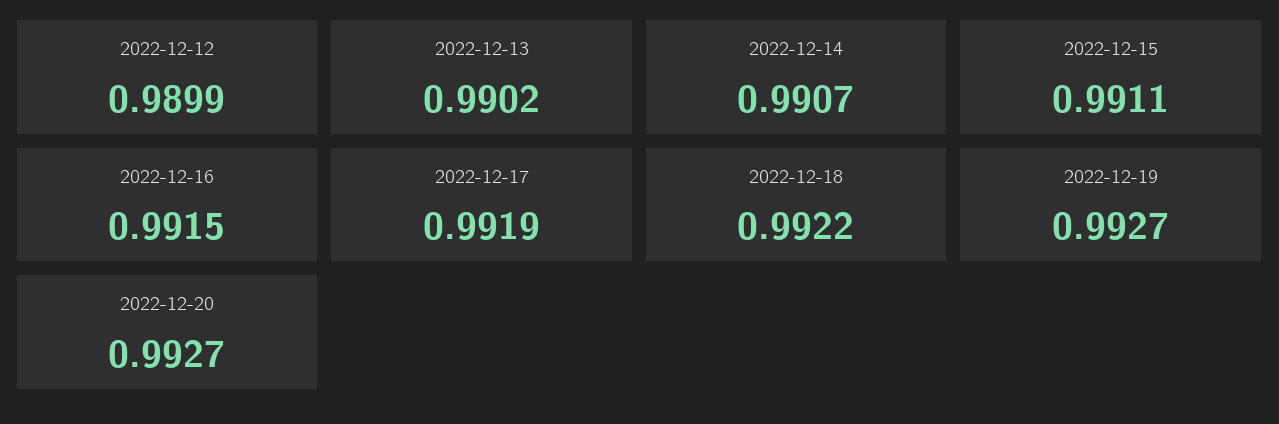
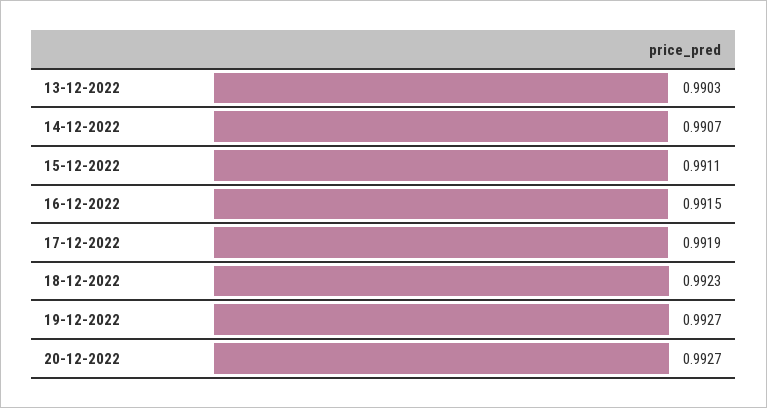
2022-12-12: 0.9899 -> none
2022-12-13: 0.9902 -> 0.9903
2022-12-18: 0.9922 -> 0.9923

